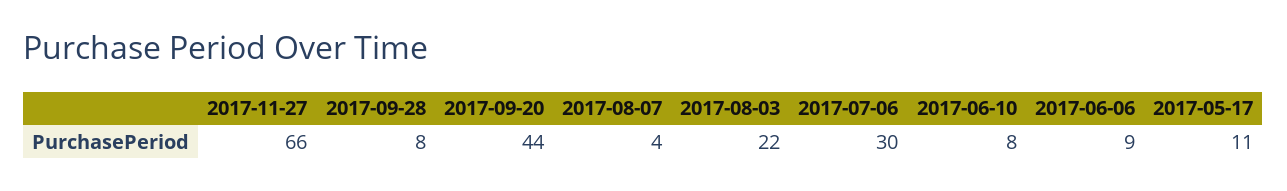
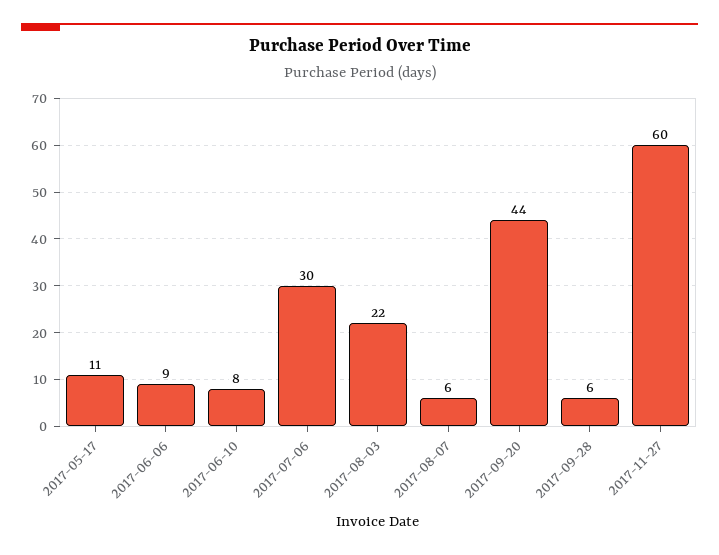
2017-11-27: 66 -> 60
2017-09-28: 8 -> 6
2017-08-07: 4 -> 6

